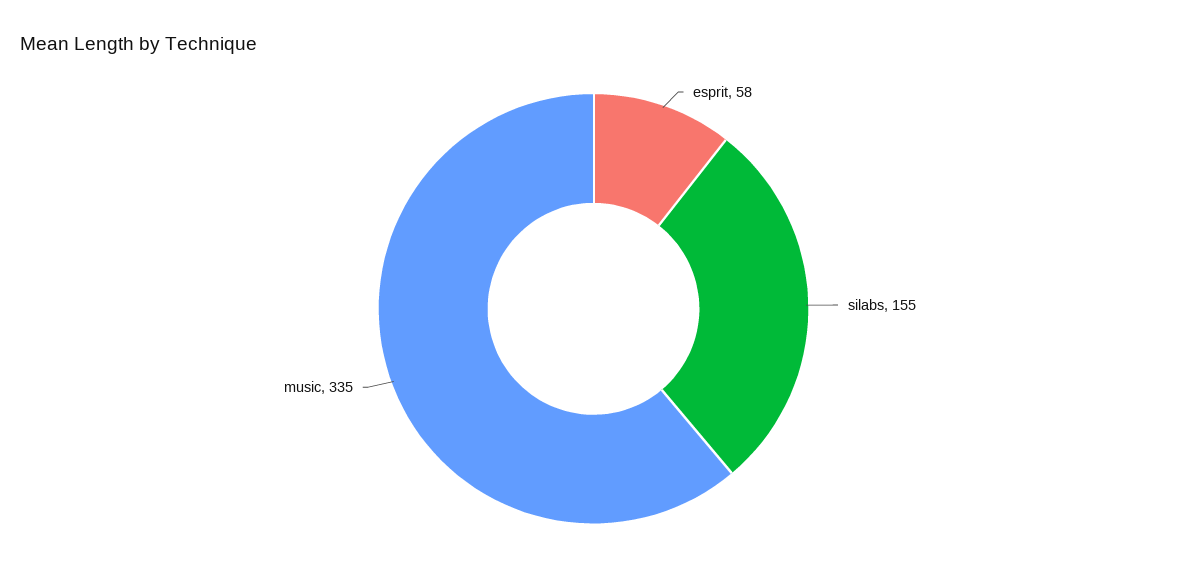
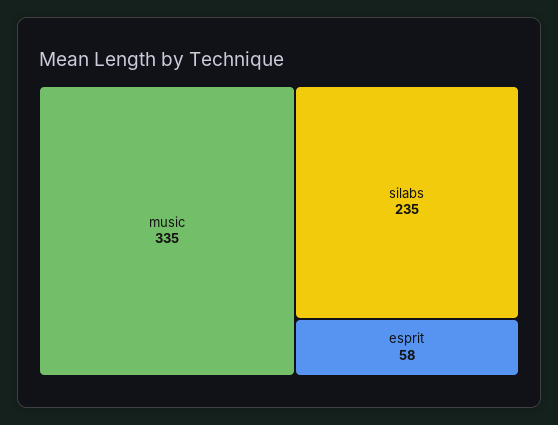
silabs: 155 -> 235

